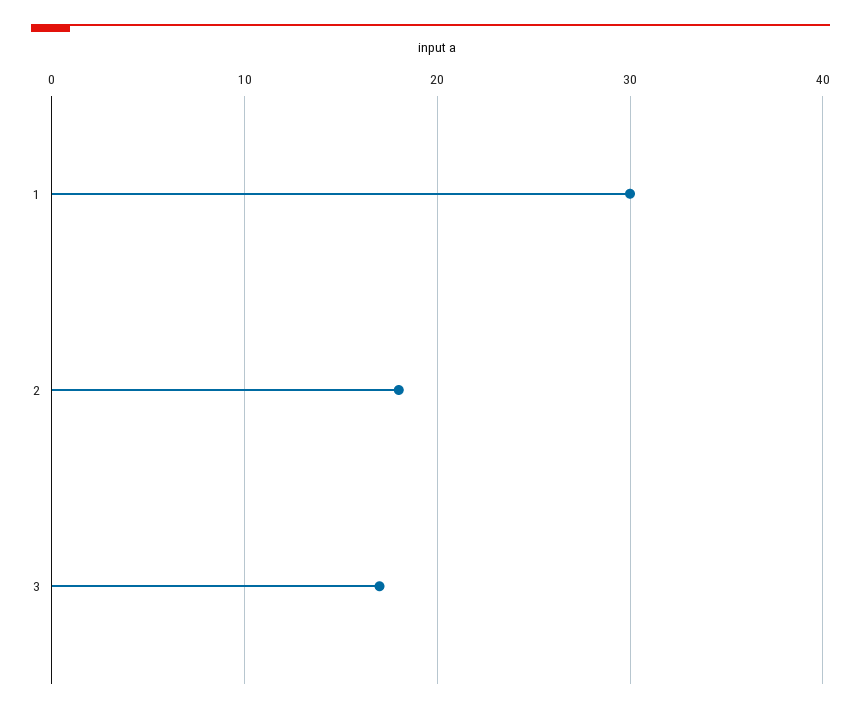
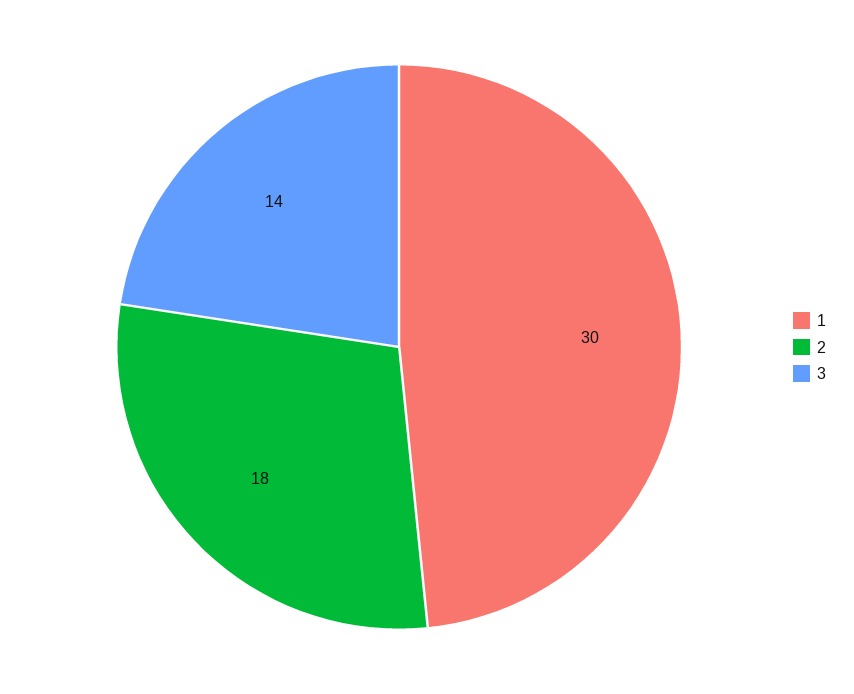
3: 17 -> 14

